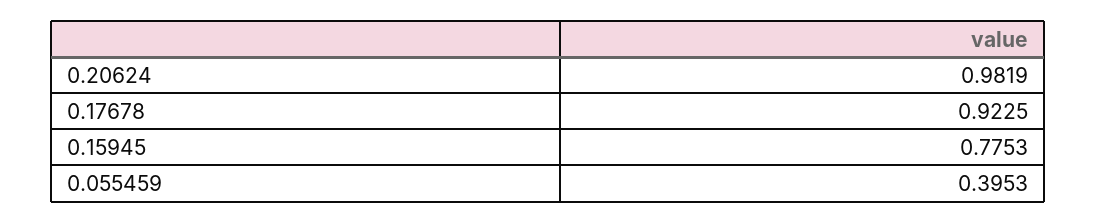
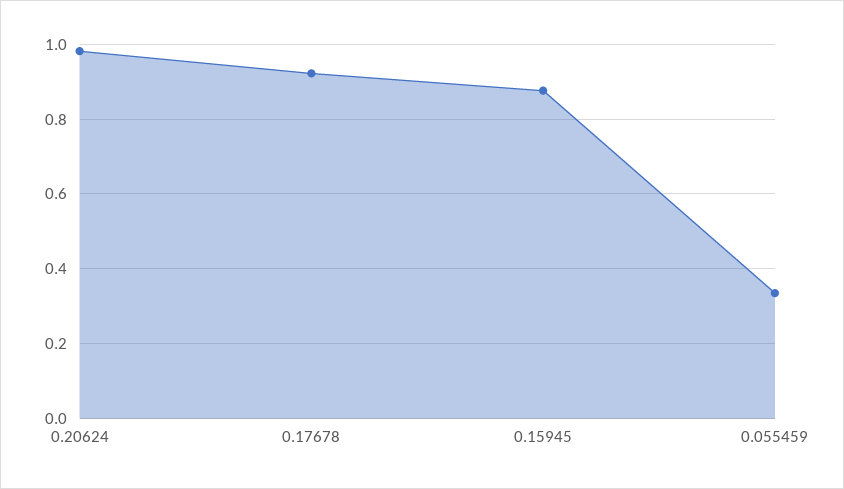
0.15945: 0.7753 -> 0.88
0.055459: 0.3953 -> 0.34

